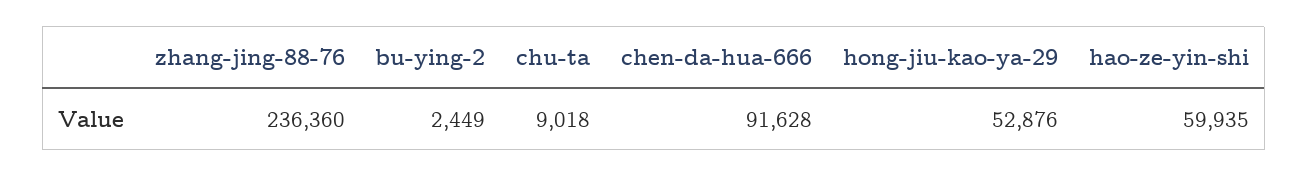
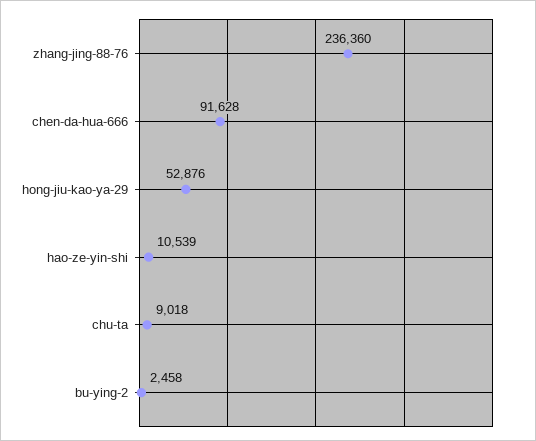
bu-ying-2: 2449 -> 2458
hao-ze-yin-shi: 59935 -> 10539

